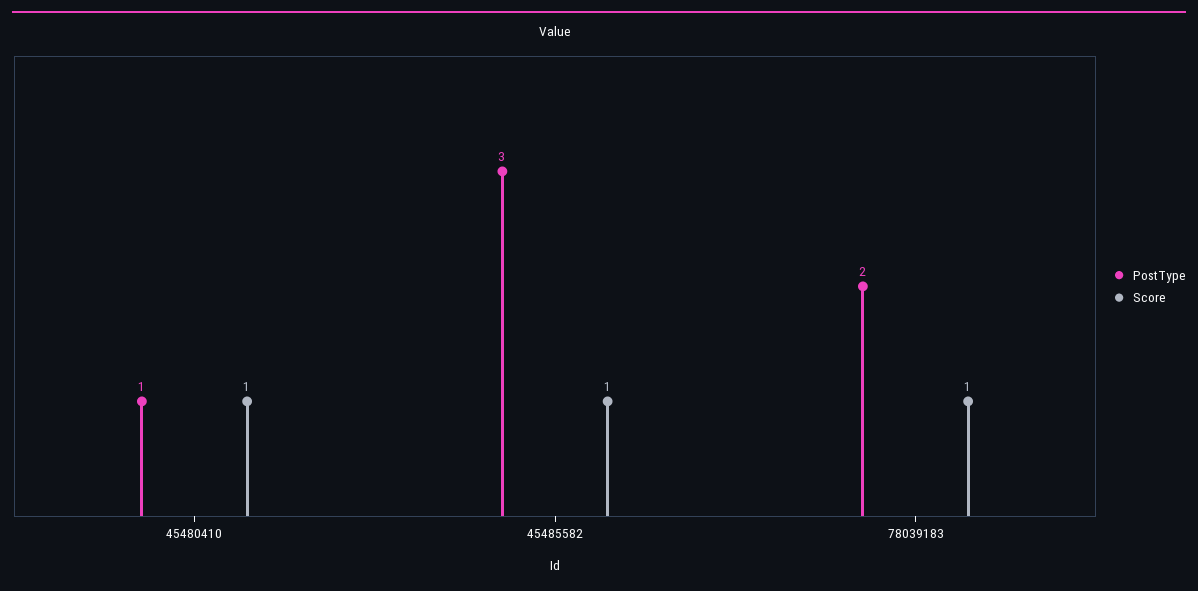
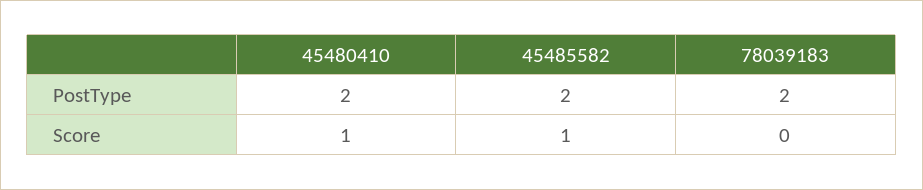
PostType, 45480410: 1 -> 2
PostType, 45485582: 3 -> 2
Score, 78039183: 1 -> 0

